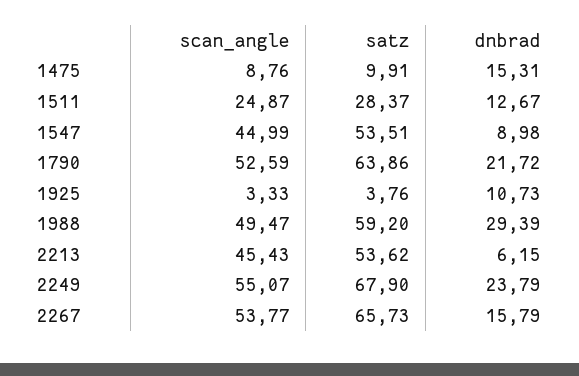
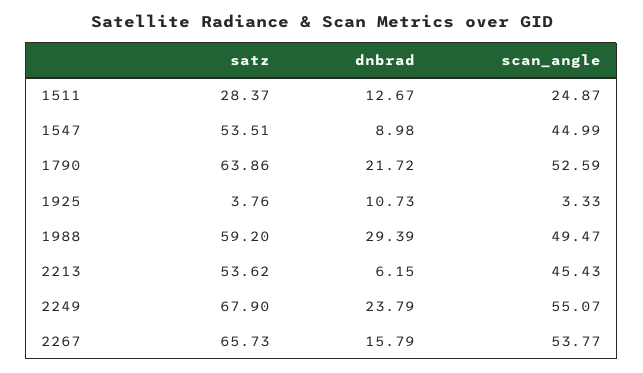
scan_angle, 1475: 8.76 -> none
satz, 1475: 9.91 -> none
dnbrad, 1475: 15.31 -> none

